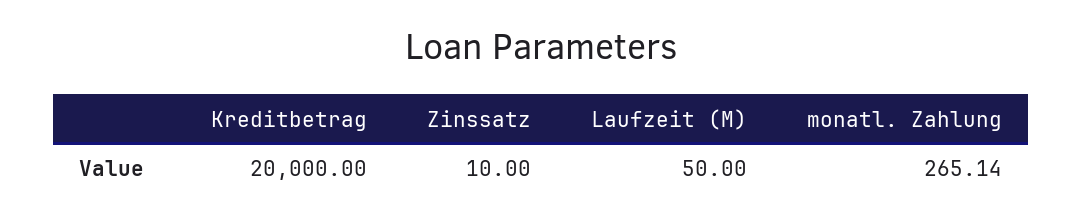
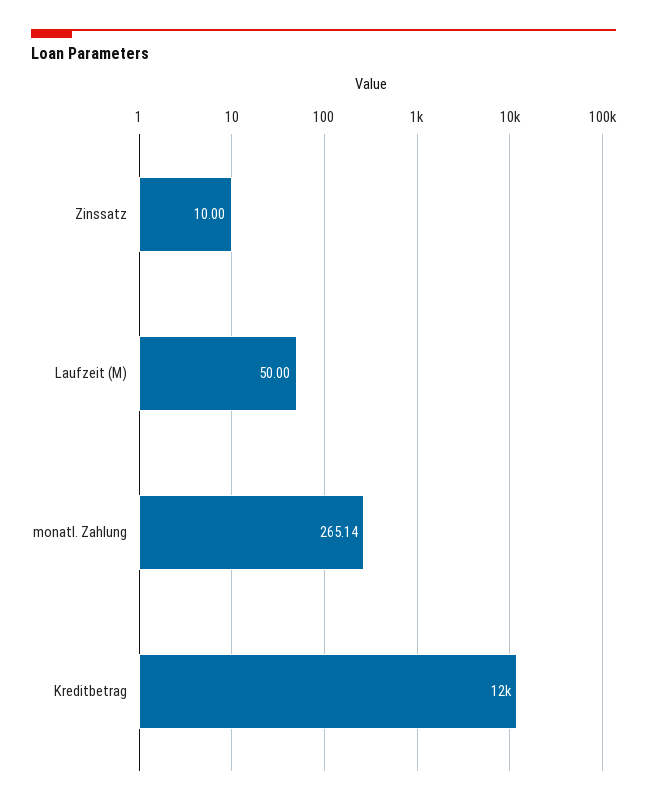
Kreditbetrag: 20000 -> 12000

